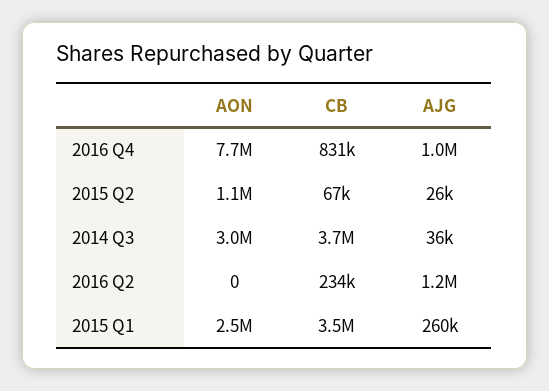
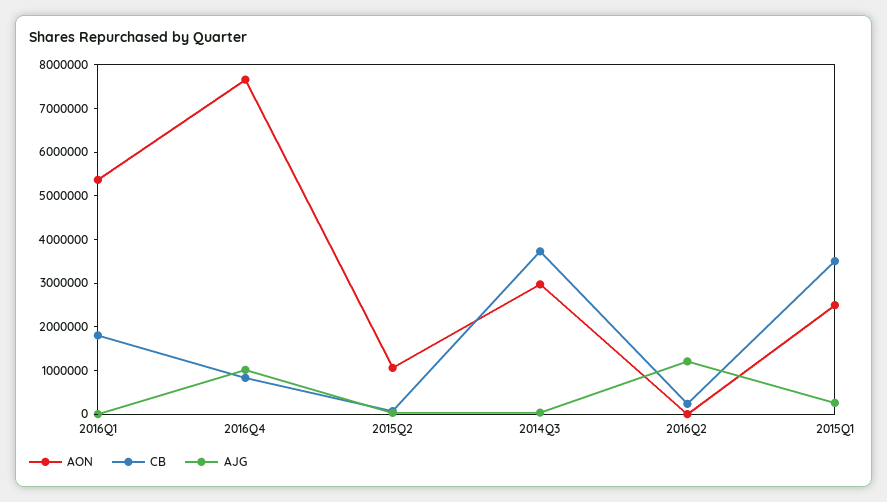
AON, 2016Q1: none -> 5400000
CB, 2016Q1: none -> 1800000
AJG, 2016Q1: none -> 0

